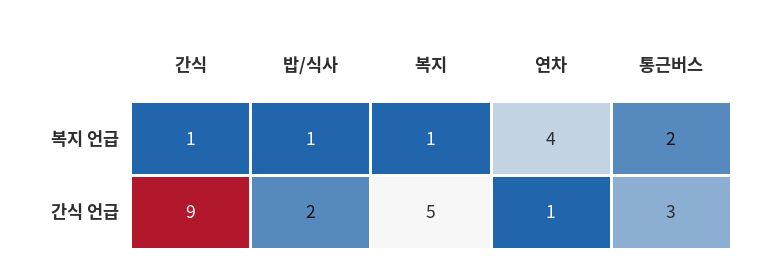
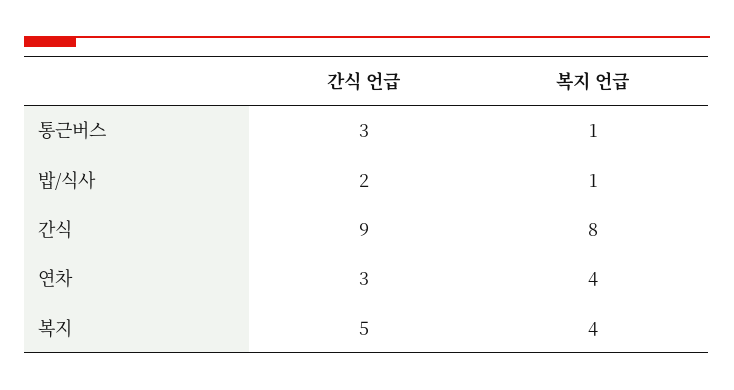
간식, 복지 언급: 1 -> 8
복지, 복지 언급: 1 -> 4
통근버스, 복지 언급: 2 -> 1
연차, 간식 언급: 1 -> 3

